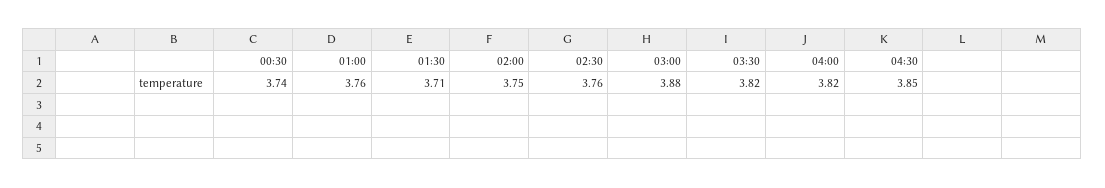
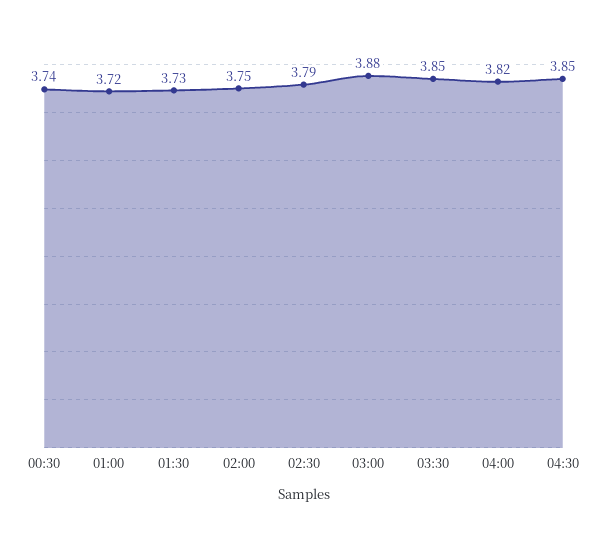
01:00: 3.76 -> 3.72
01:30: 3.71 -> 3.73
02:30: 3.76 -> 3.79
03:30: 3.82 -> 3.85

